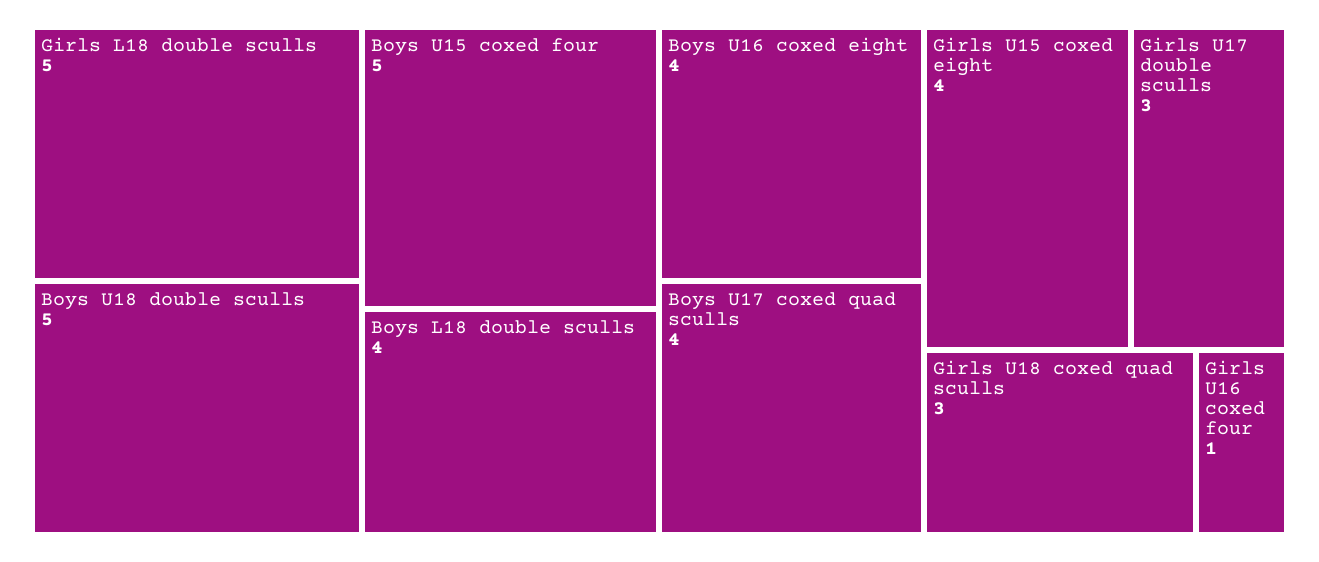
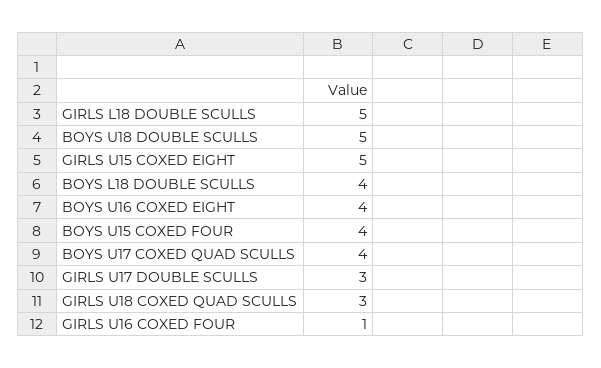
Boys U15 coxed four: 5 -> 4
Girls U15 coxed eight: 4 -> 5

